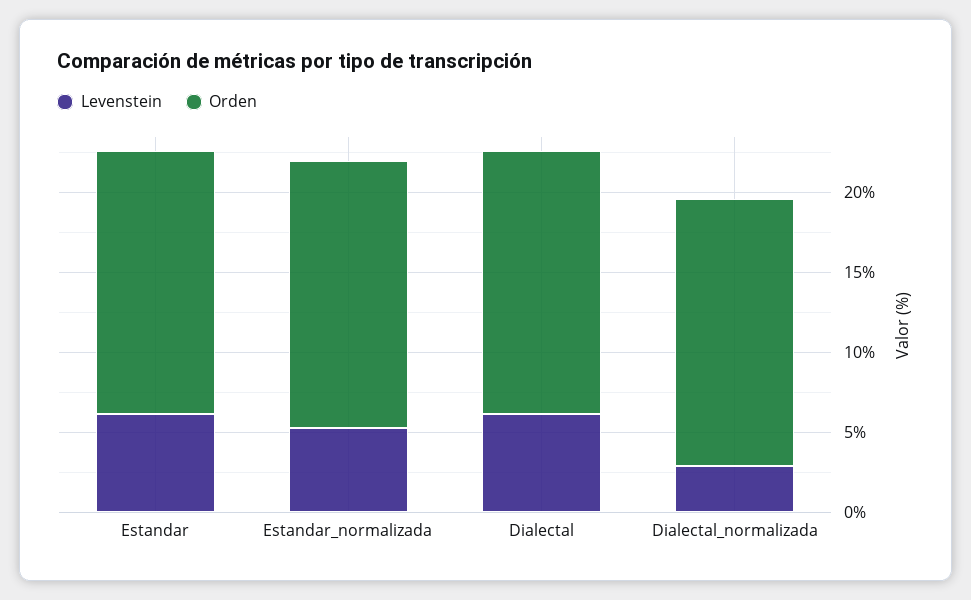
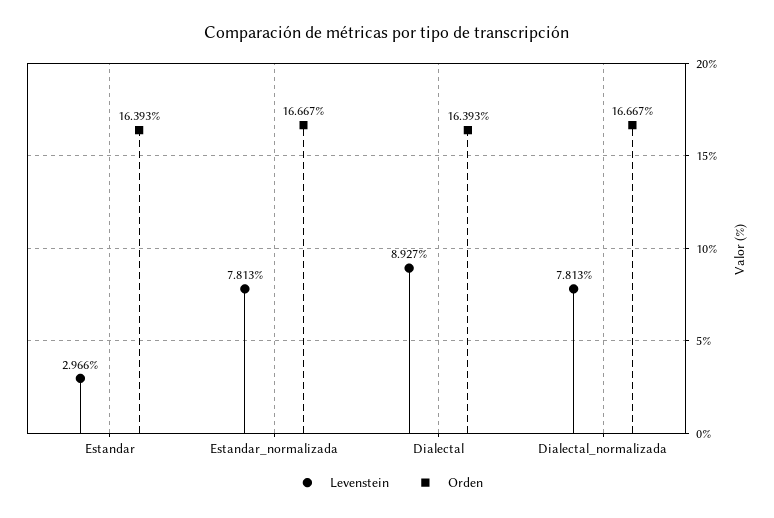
Levenstein, Estandar: 6 -> 2.966
Levenstein, Estandar_normalizada: 5 -> 7.813
Levenstein, Dialectal: 6 -> 8.927
Levenstein, Dialectal_normalizada: 3 -> 7.813

